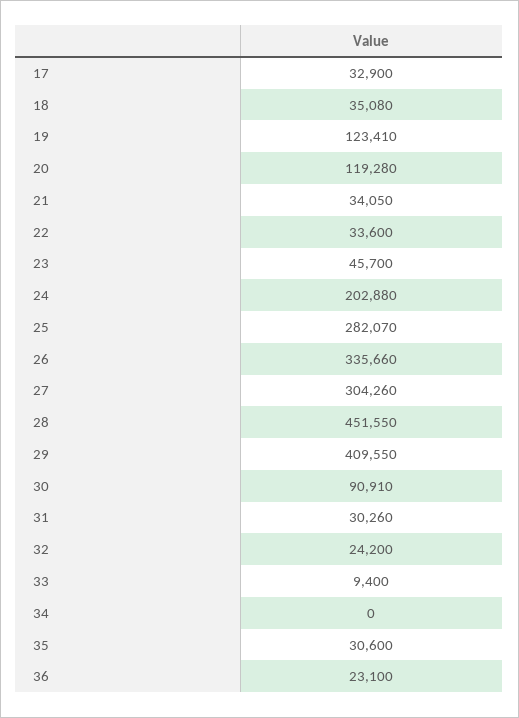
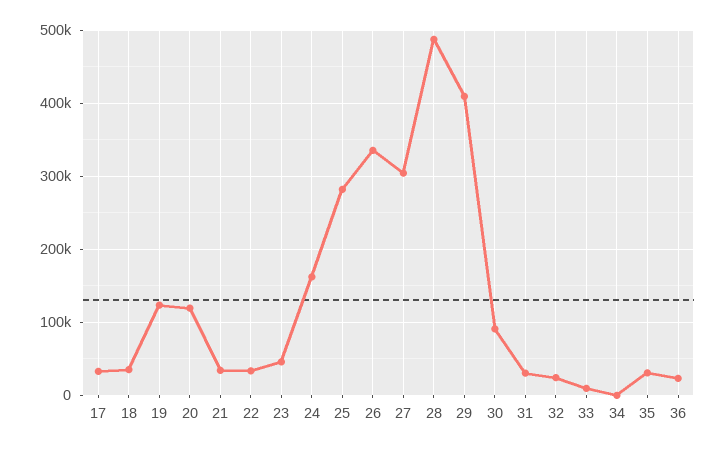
24: 202880 -> 160000
28: 451550 -> 490000

